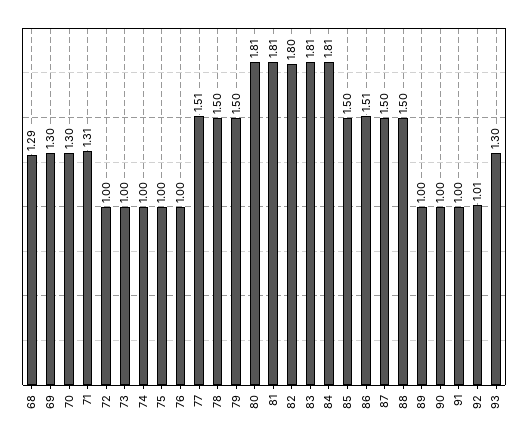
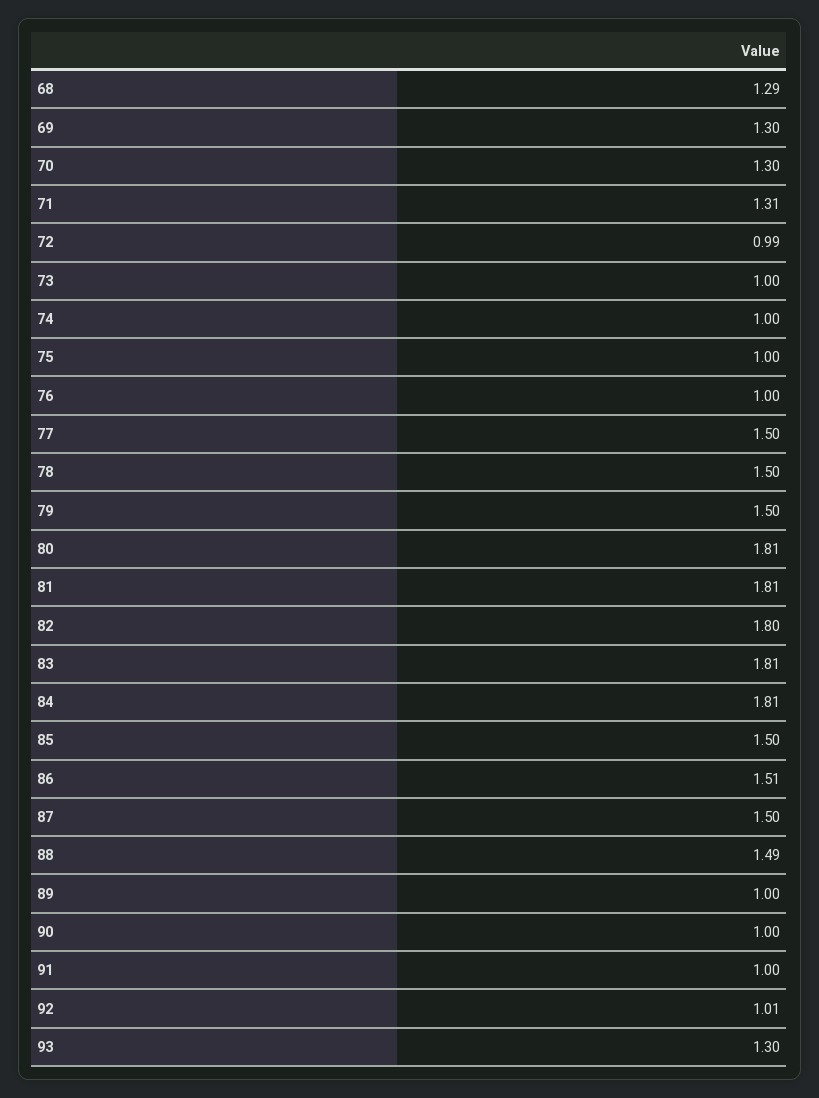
72: 1 -> 0.99
77: 1.51 -> 1.5
88: 1.5 -> 1.49

